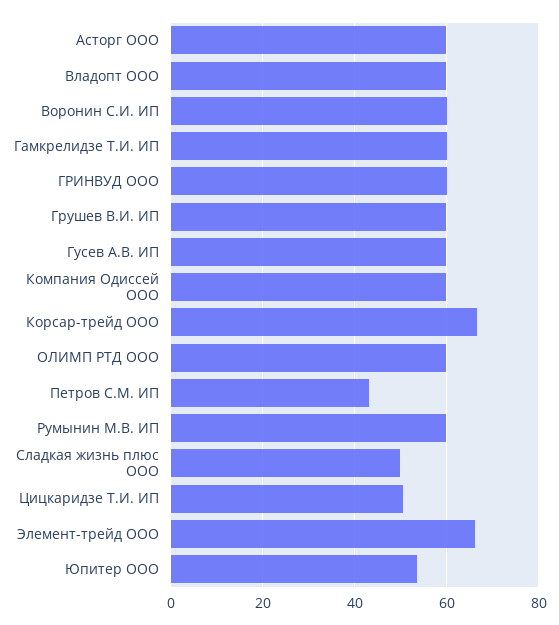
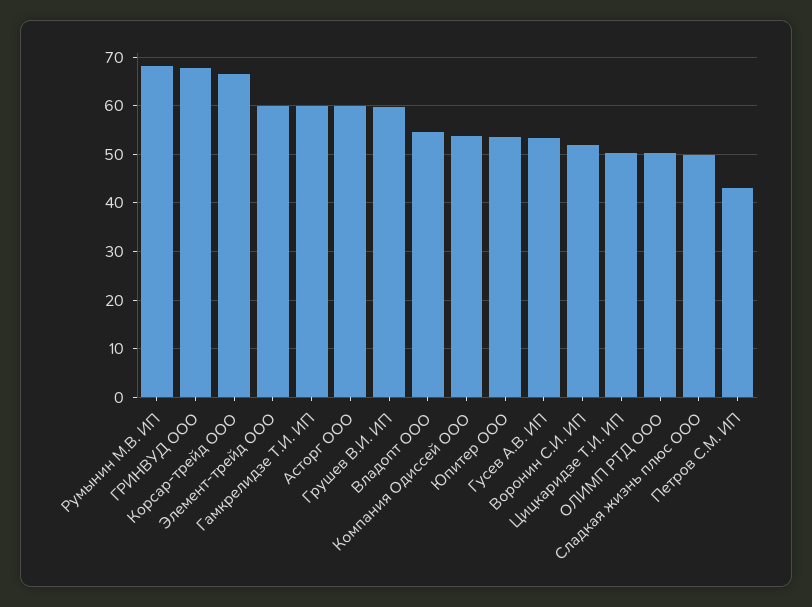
Владопт ООО: 60 -> 54
Воронин С.И. ИП: 60 -> 52
ГРИНВУД ООО: 60 -> 68
Гусев А.В. ИП: 60 -> 54
Компания Одиссей ООО: 60 -> 54
ОЛИМП РТД ООО: 60 -> 50
Румынин М.В. ИП: 60 -> 68
Элемент-трейд ООО: 66 -> 60

